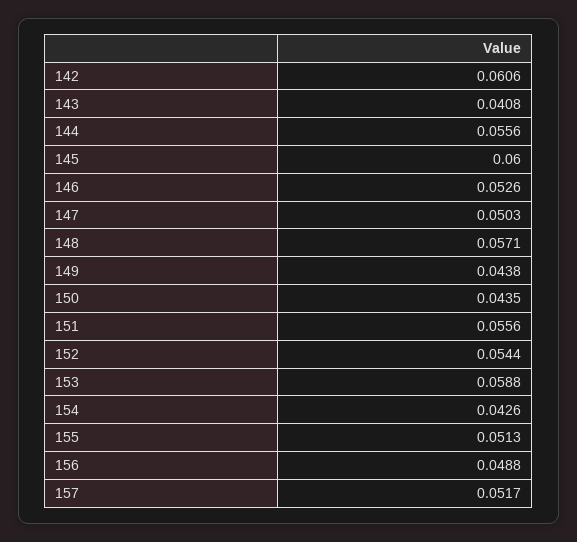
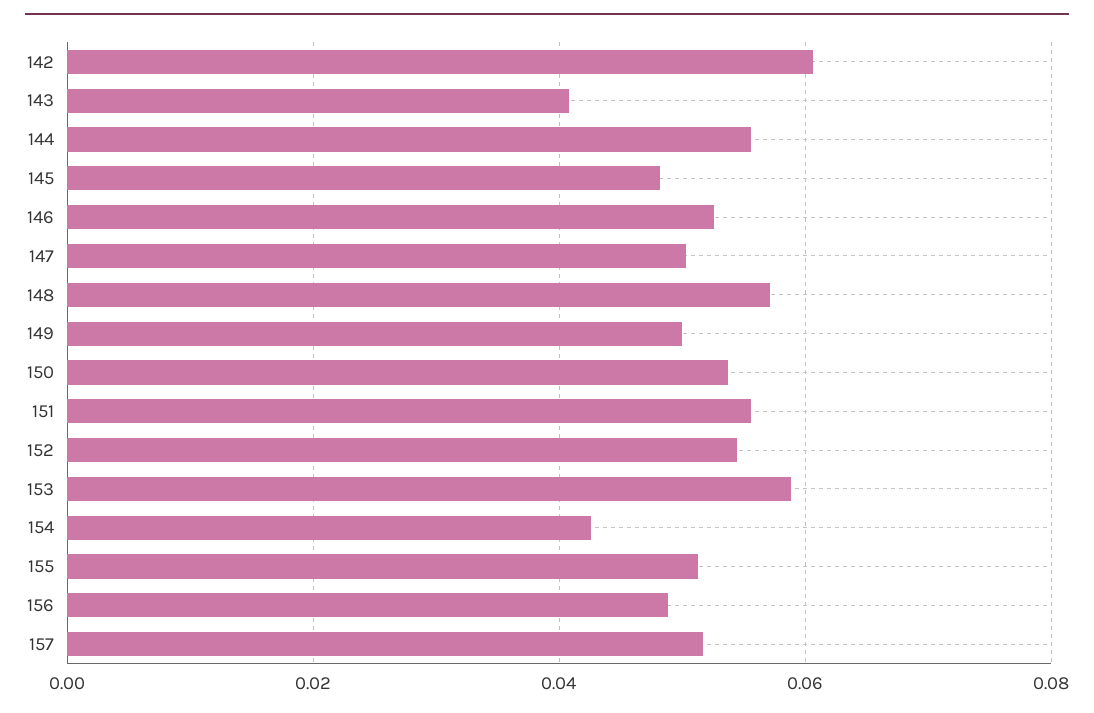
145: 0.06 -> 0.048
149: 0.0438 -> 0.05
150: 0.0435 -> 0.054

